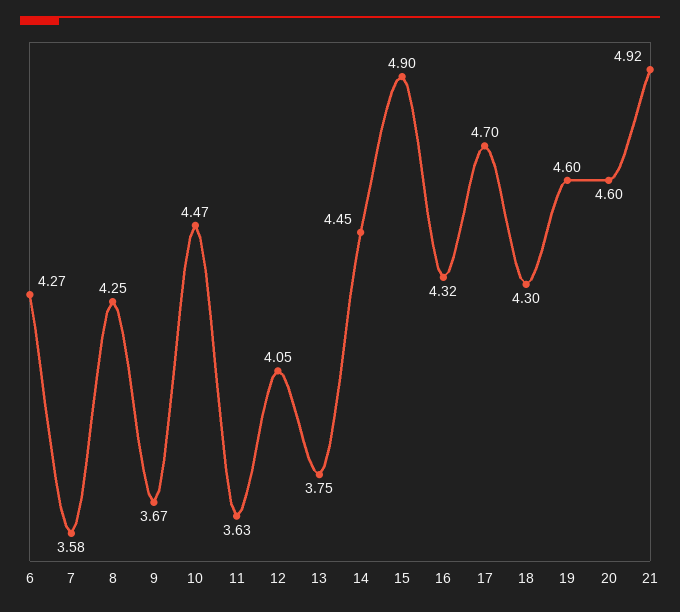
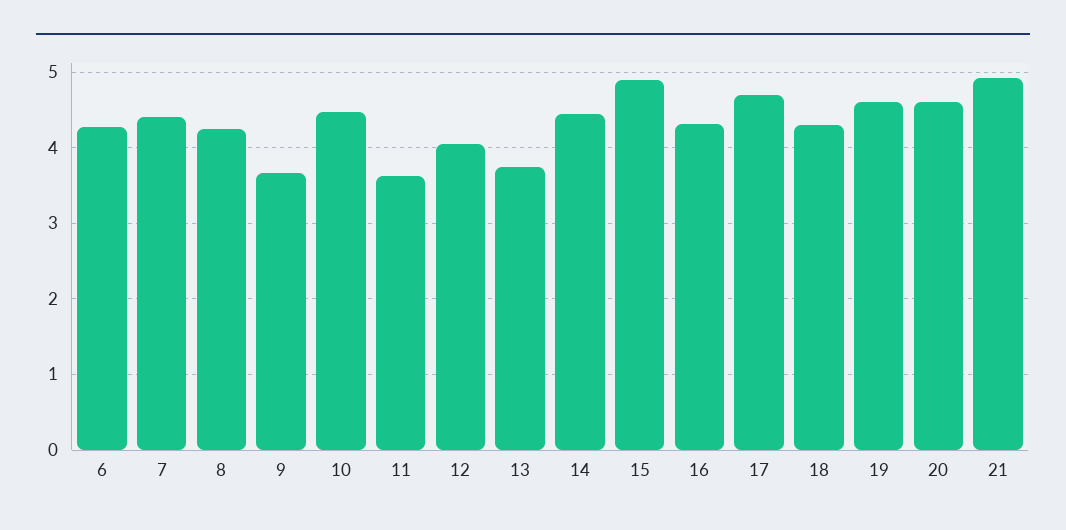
7: 3.58 -> 4.4

